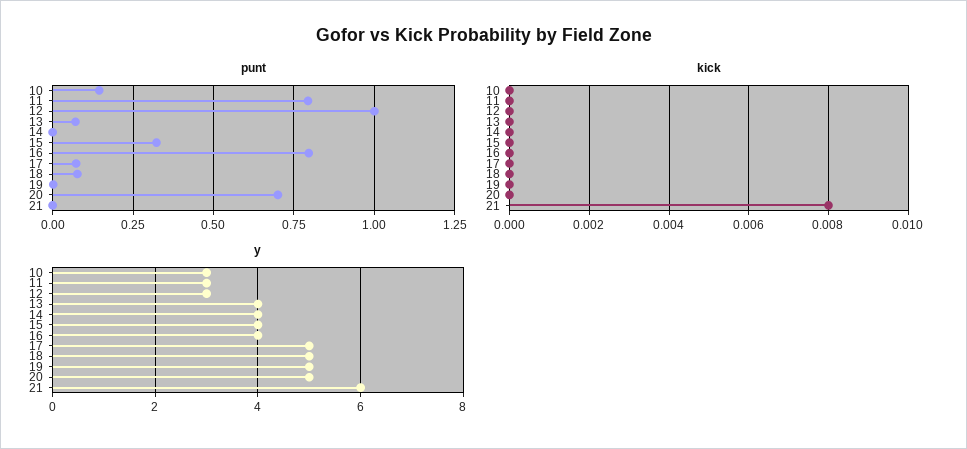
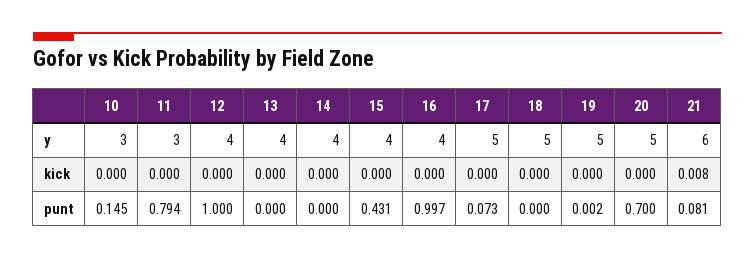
punt, 13: 0.075 -> 0
punt, 15: 0.325 -> 0.431
punt, 16: 0.8 -> 0.997
punt, 18: 0.075 -> 0
punt, 21: 0 -> 0.081
y, 12: 3 -> 4

